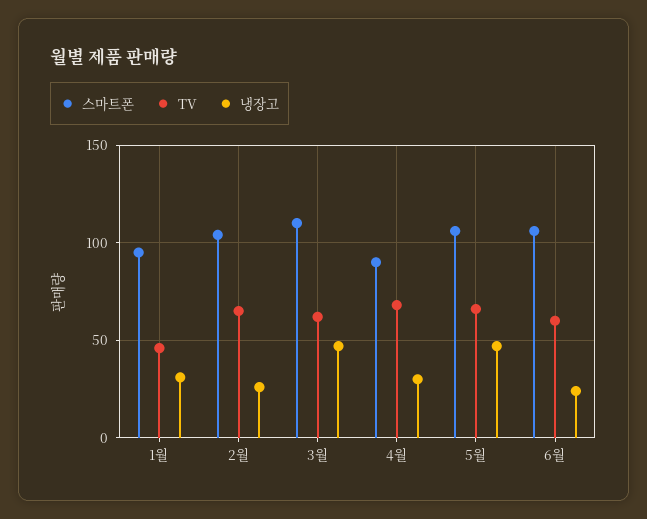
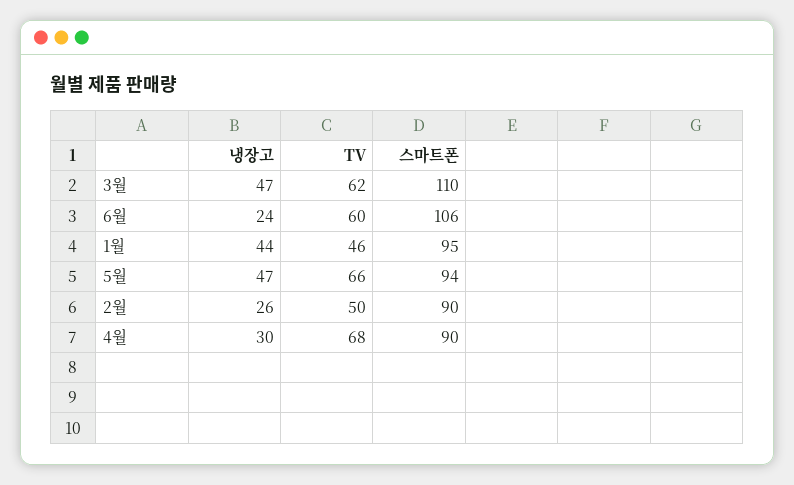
냉장고, 1월: 30 -> 44
스마트폰, 2월: 105 -> 90
TV, 2월: 65 -> 50
스마트폰, 5월: 105 -> 94

